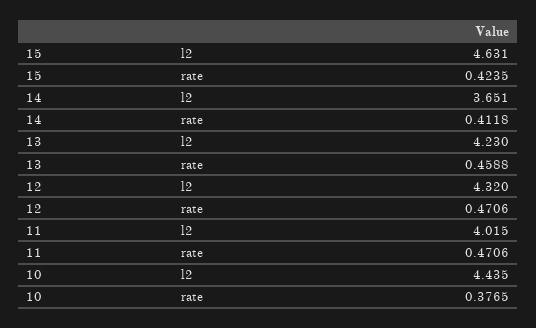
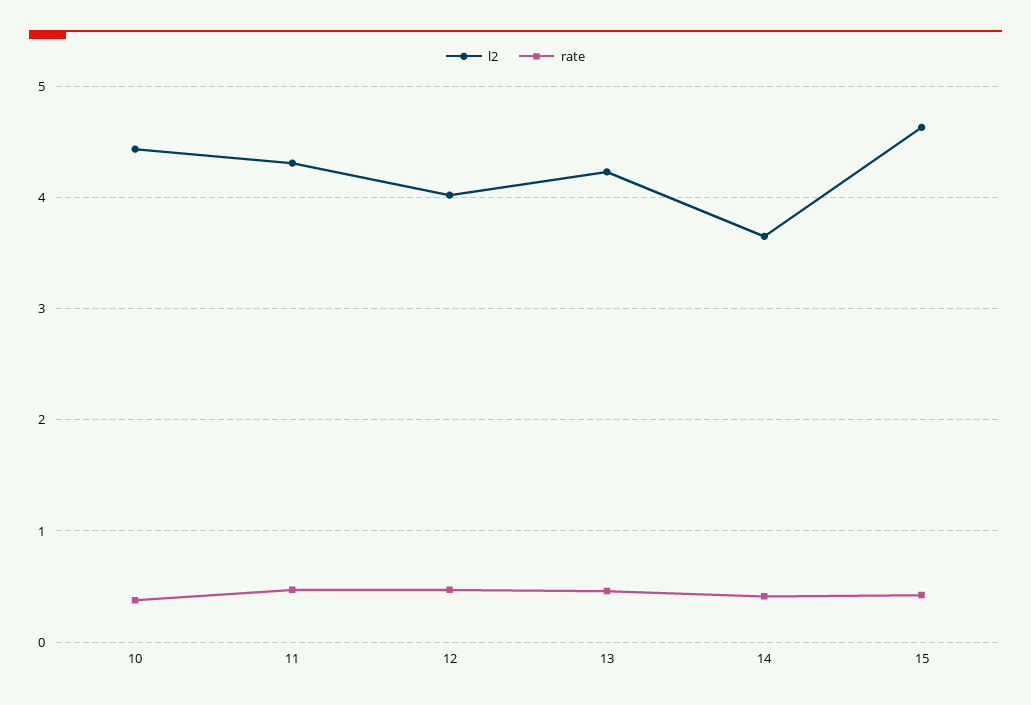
l2, 12: 4.32 -> 4
l2, 11: 4.015 -> 4.3

